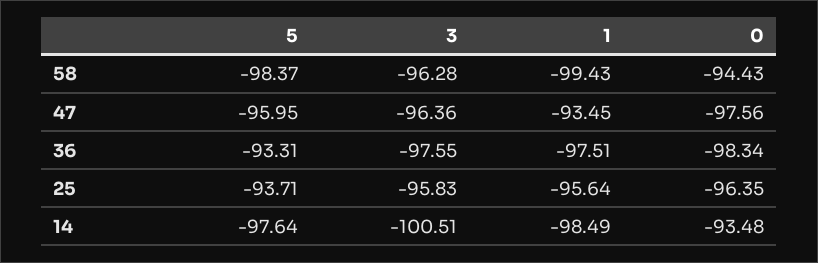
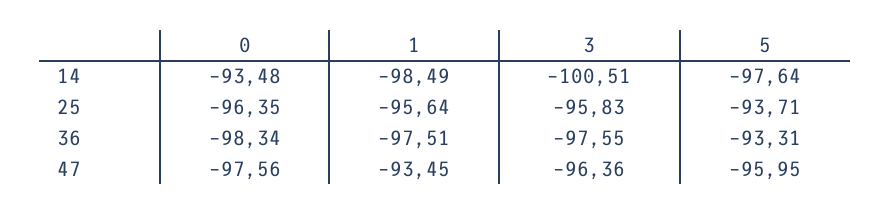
5, 58: -98.37 -> none
3, 58: -96.28 -> none
1, 58: -99.43 -> none
0, 58: -94.43 -> none

